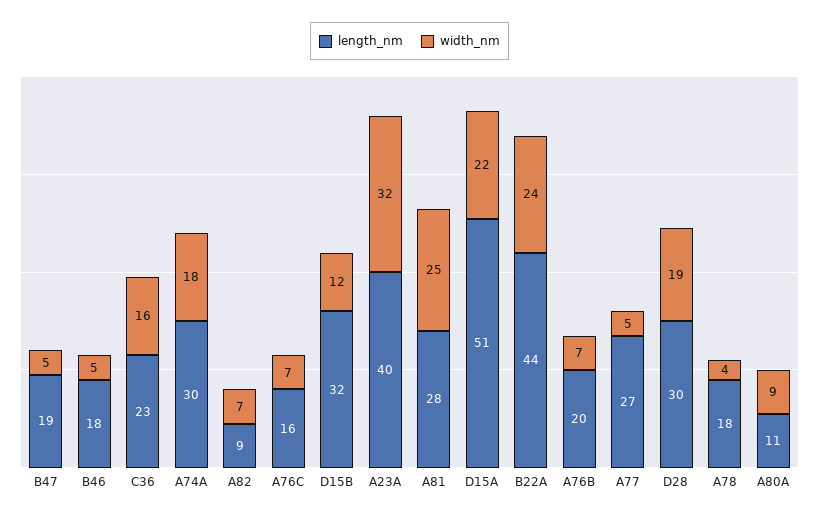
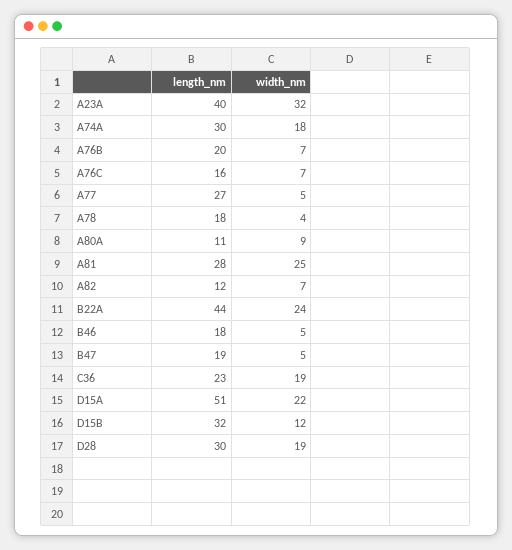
width_nm, C36: 16 -> 19
length_nm, A82: 9 -> 12

